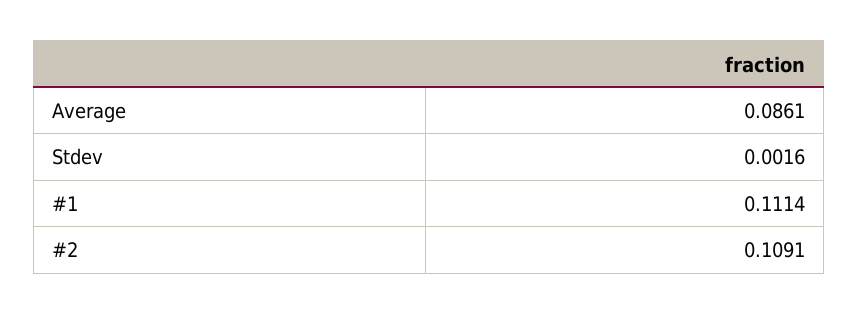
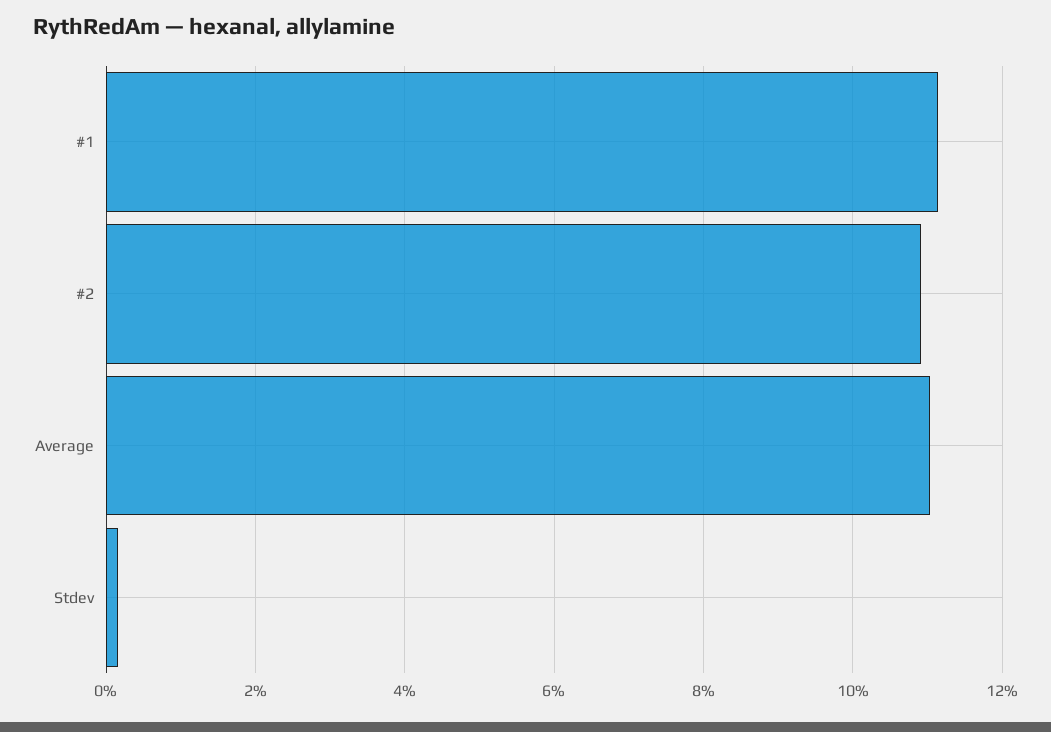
Average: 0.0861 -> 0.11

